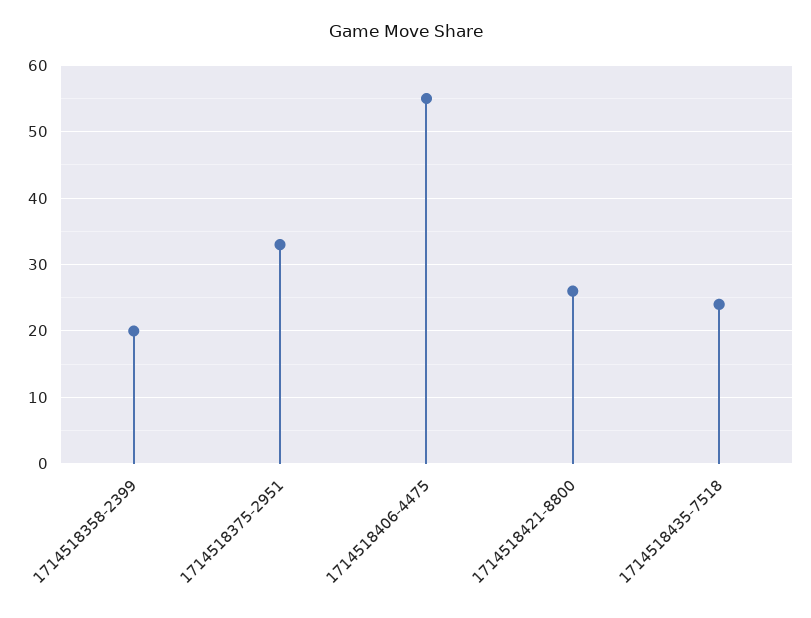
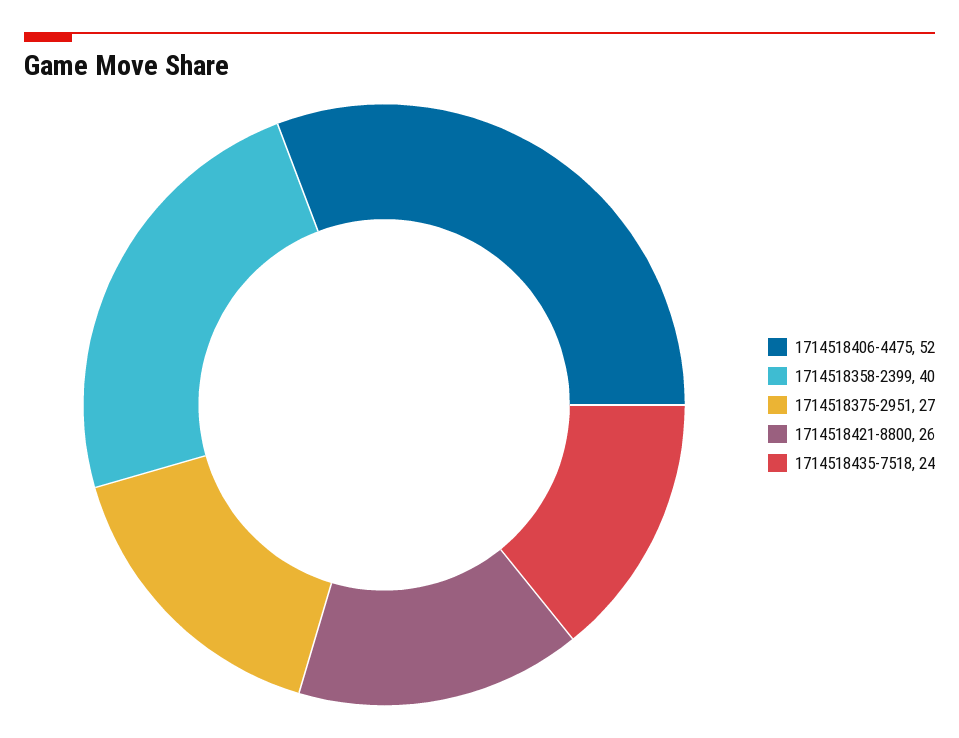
1714518358-2399: 20 -> 40
1714518375-2951: 33 -> 27
1714518406-4475: 55 -> 52

